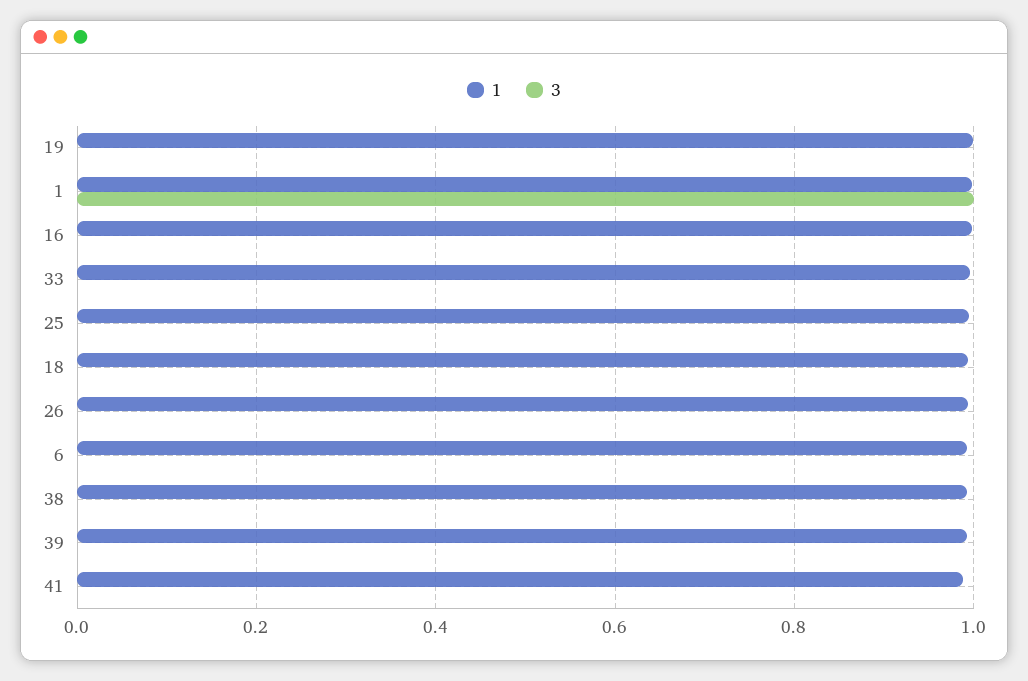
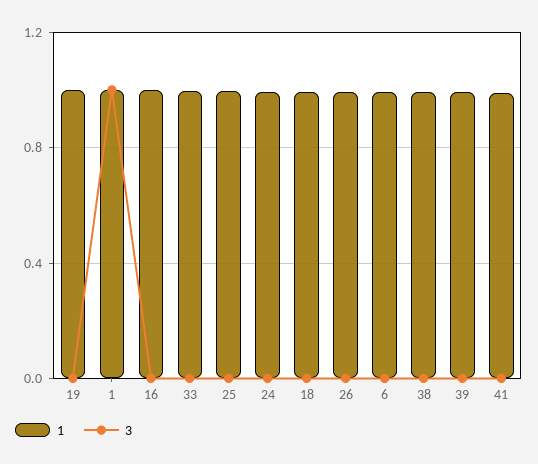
1, 24: none -> 1
3, 24: none -> 0

